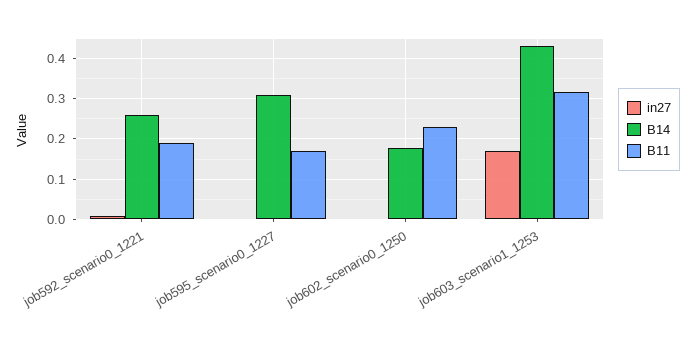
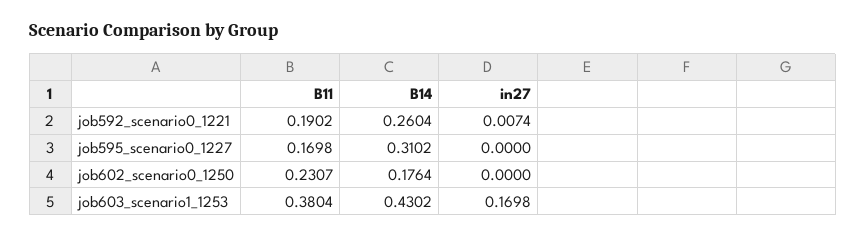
B11, job603_scenario1_1253: 0.32 -> 0.3804

